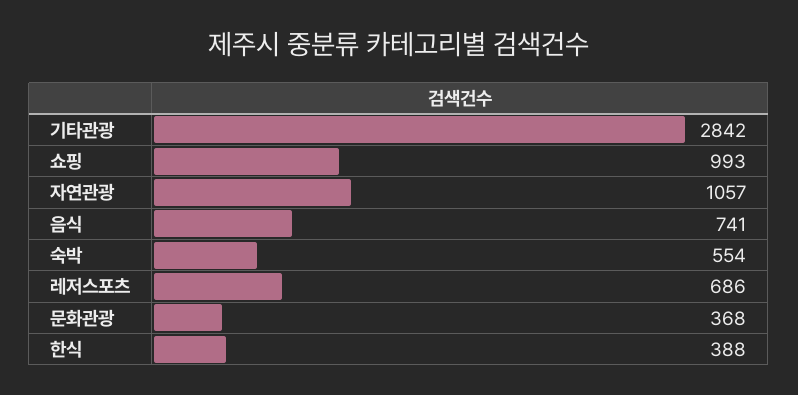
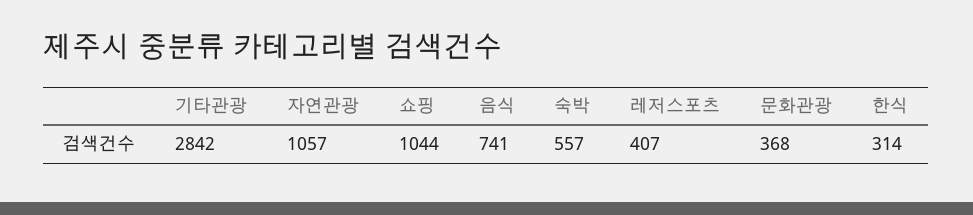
쇼핑: 993 -> 1044
숙박: 554 -> 557
레저스포츠: 686 -> 407
한식: 388 -> 314

